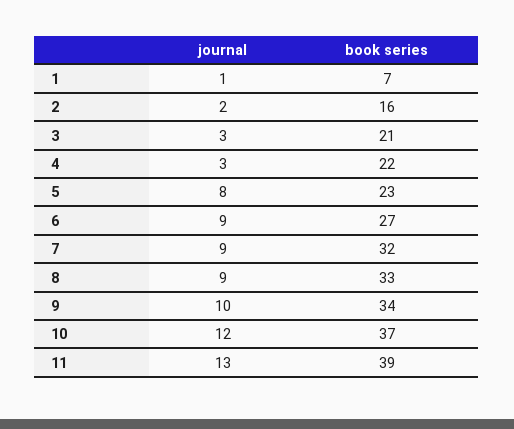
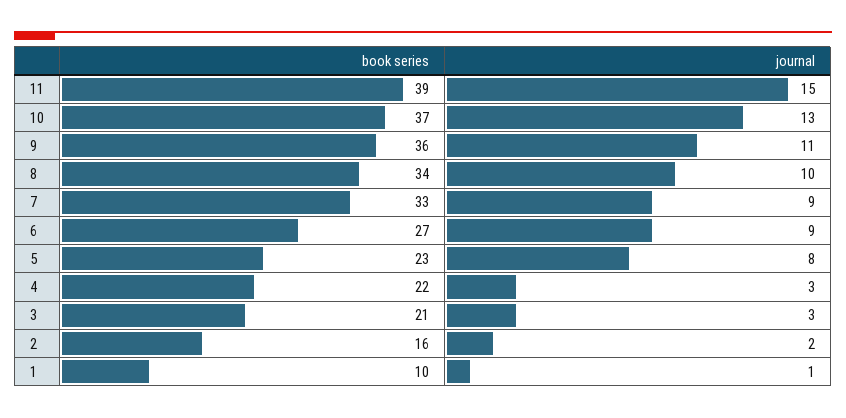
book series, 1: 7 -> 10
book series, 7: 32 -> 33
journal, 8: 9 -> 10
book series, 8: 33 -> 34
journal, 9: 10 -> 11
book series, 9: 34 -> 36
journal, 10: 12 -> 13
journal, 11: 13 -> 15

